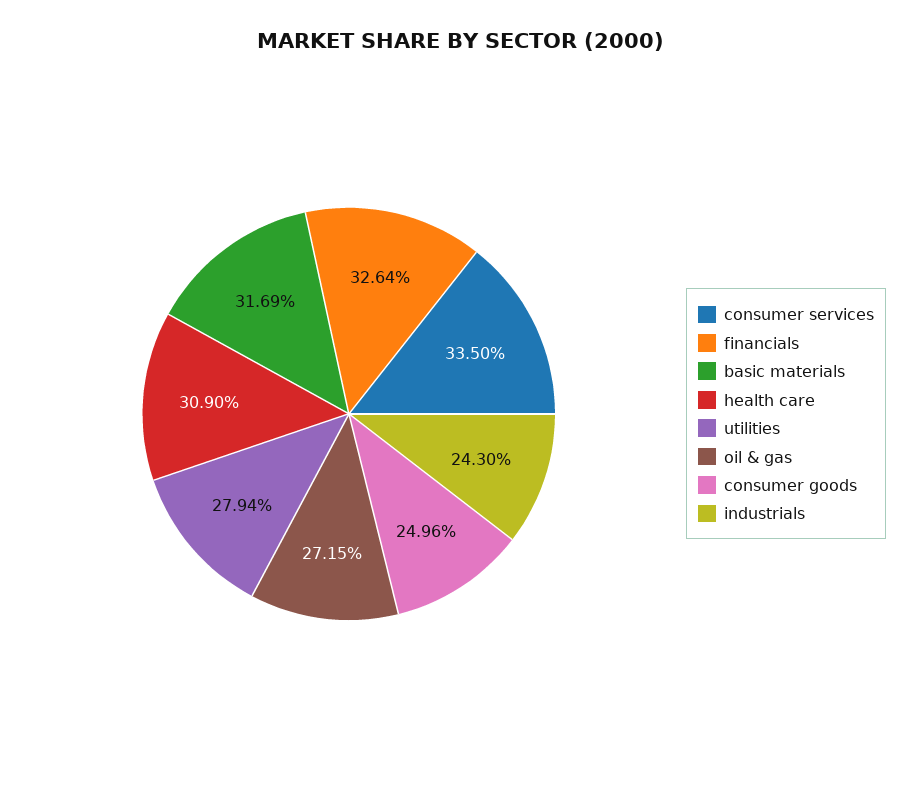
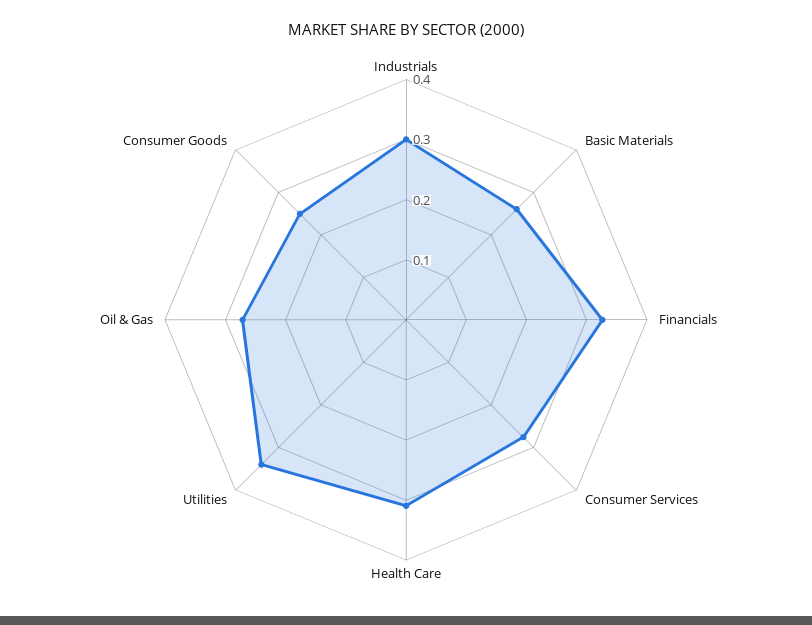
consumer services: 0.335 -> 0.28
basic materials: 0.3169 -> 0.26
utilities: 0.2794 -> 0.34
industrials: 0.243 -> 0.3

